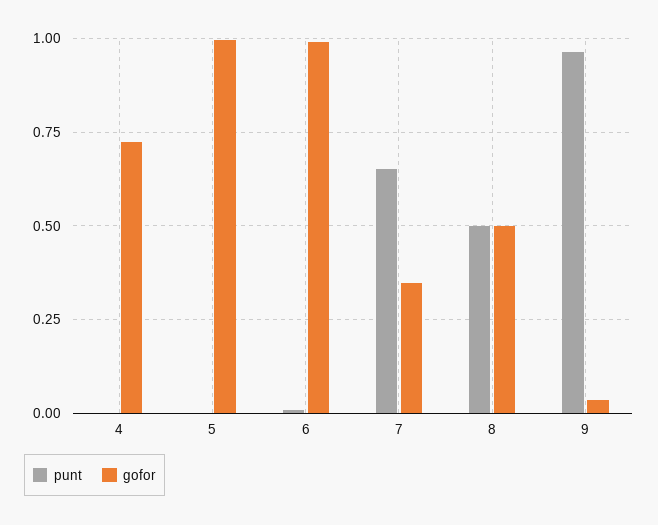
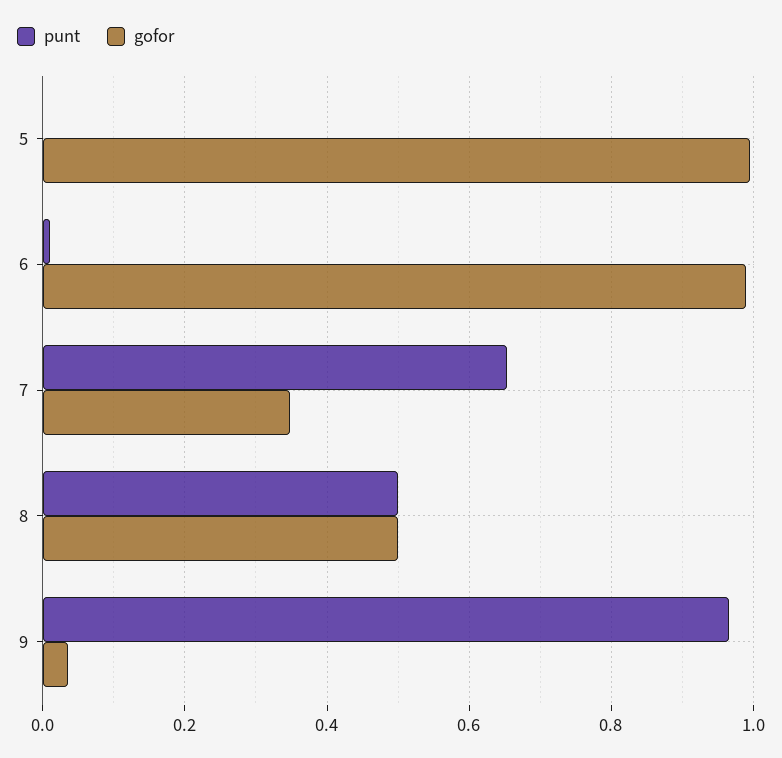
punt, 4: 0 -> none
gofor, 4: 0.725 -> none

